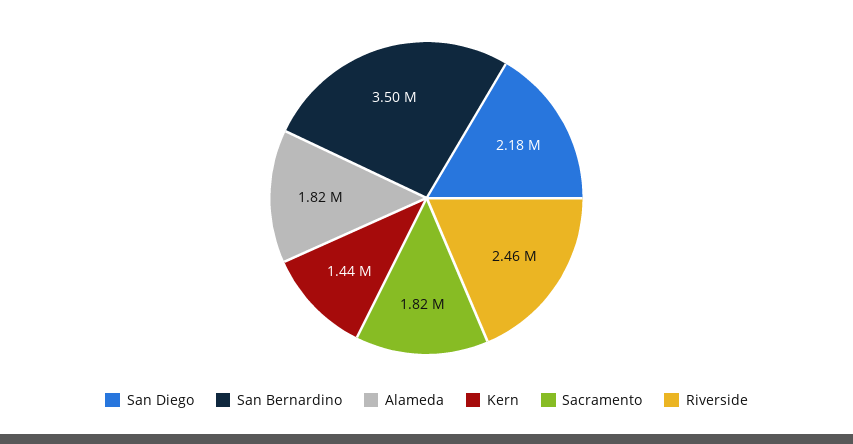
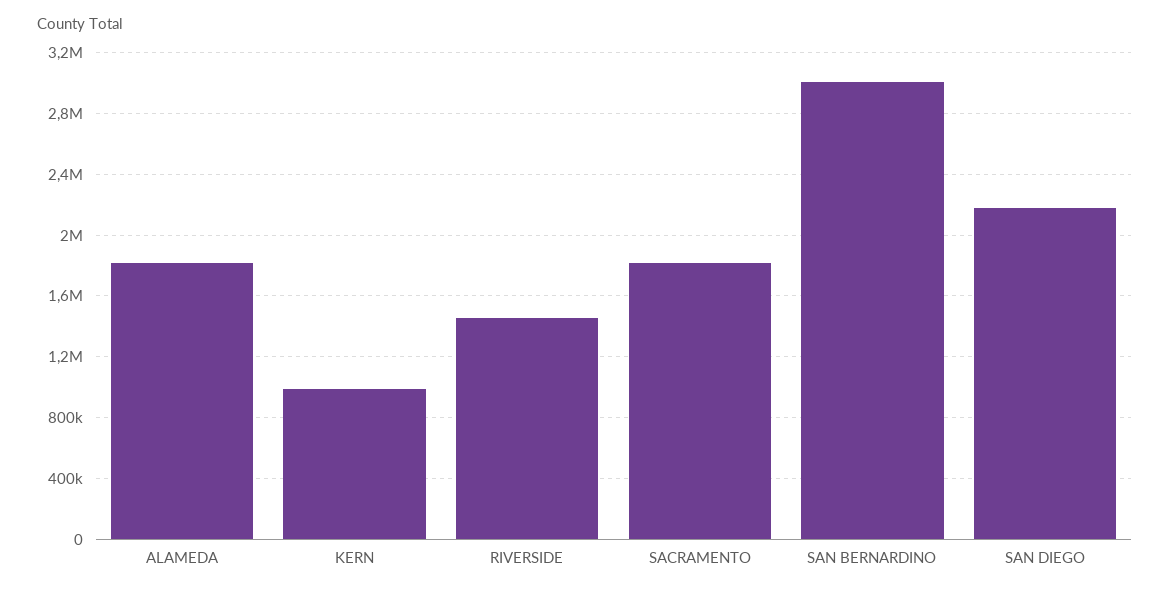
San Bernardino: 3500000 -> 3000000
Kern: 1440000 -> 1000000
Riverside: 2460000 -> 1450000

